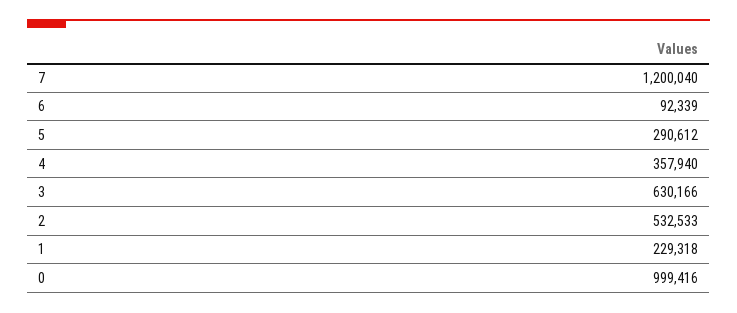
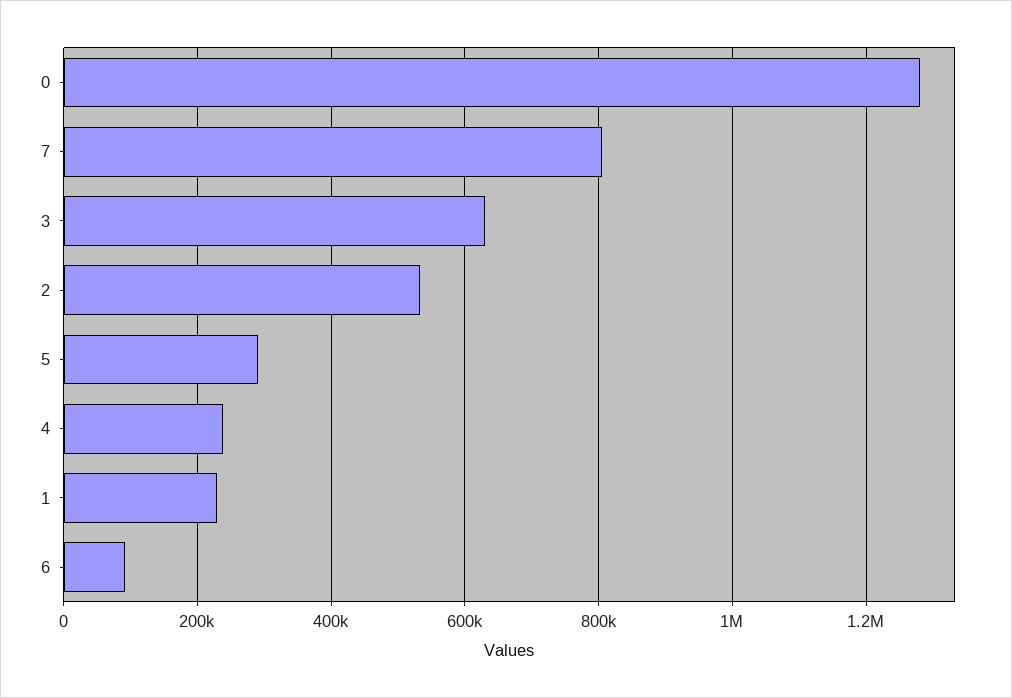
7: 1200040 -> 800000
4: 357940 -> 240000
0: 999416 -> 1280000

